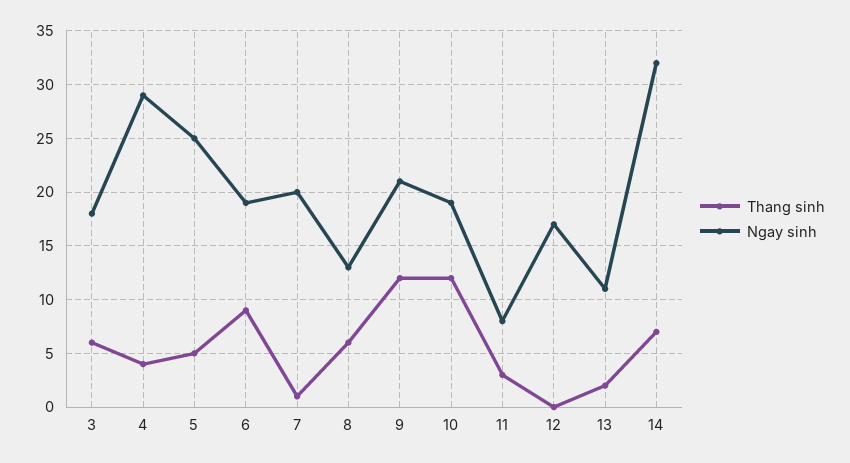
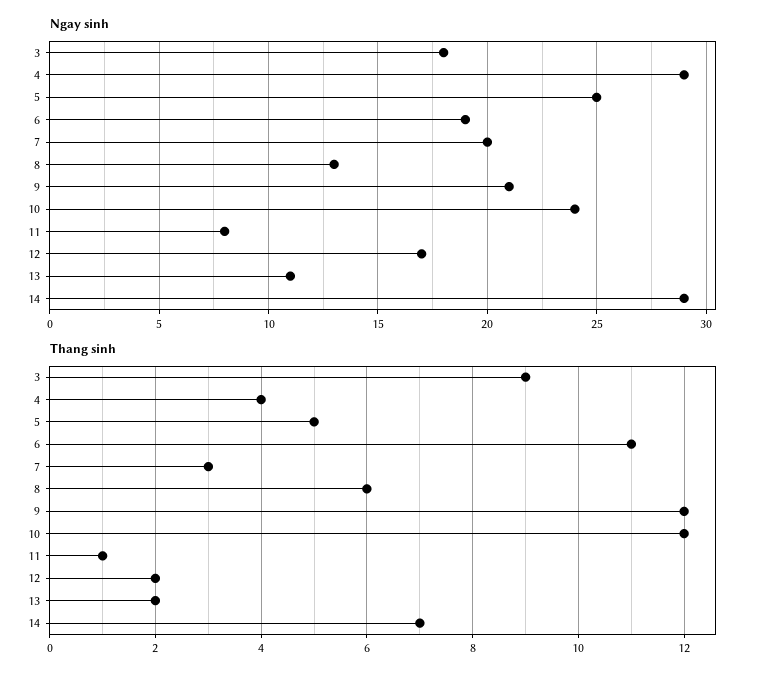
Thang sinh, 3: 6 -> 9
Thang sinh, 6: 9 -> 11
Thang sinh, 7: 1 -> 3
Ngay sinh, 10: 19 -> 24
Thang sinh, 11: 3 -> 1
Thang sinh, 12: 0 -> 2
Ngay sinh, 14: 32 -> 29

